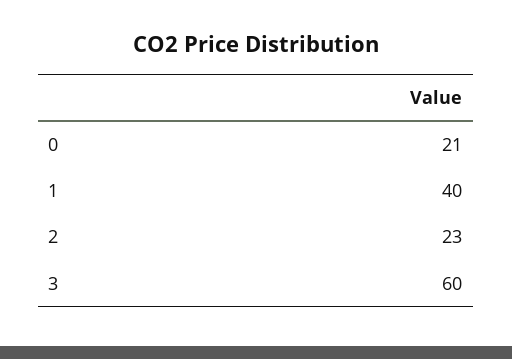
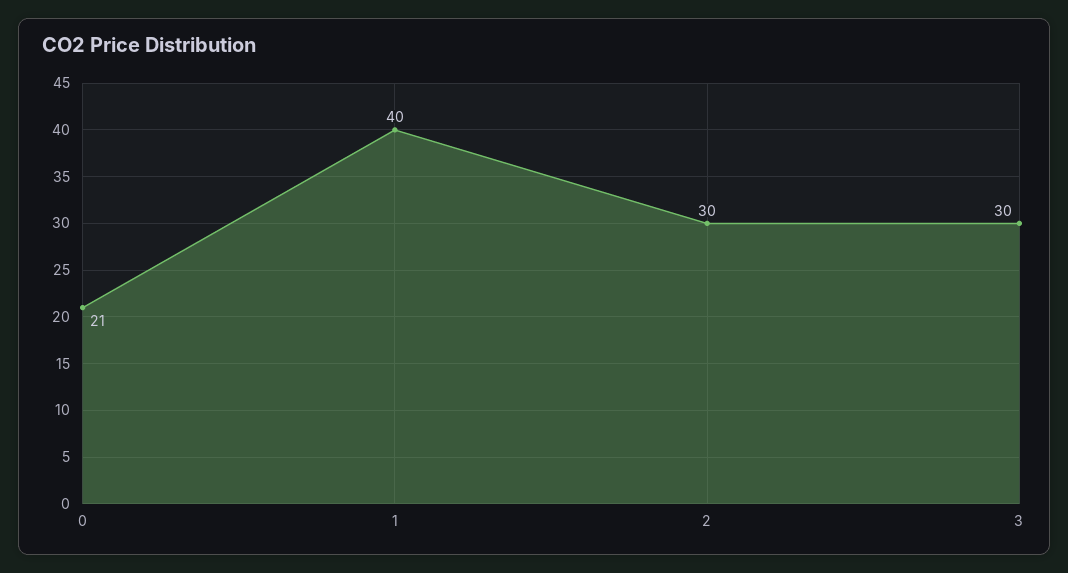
2: 23 -> 30
3: 60 -> 30

